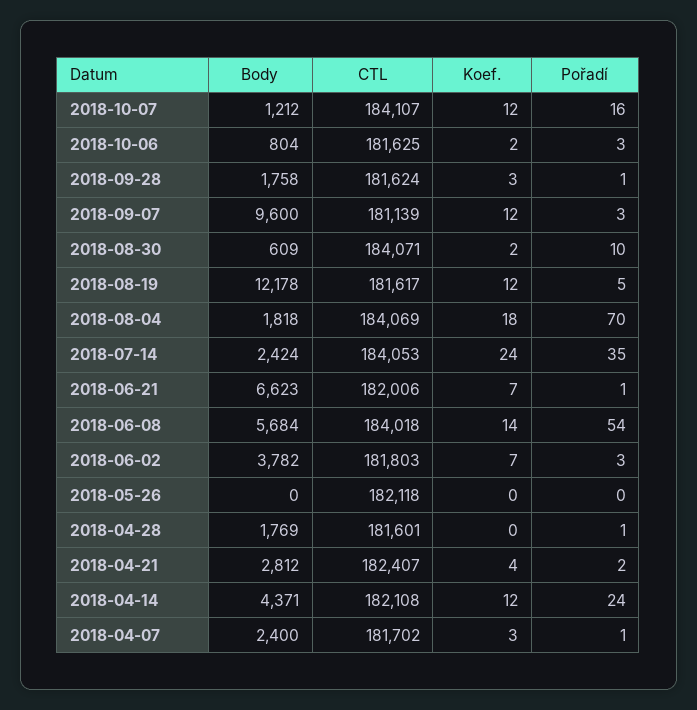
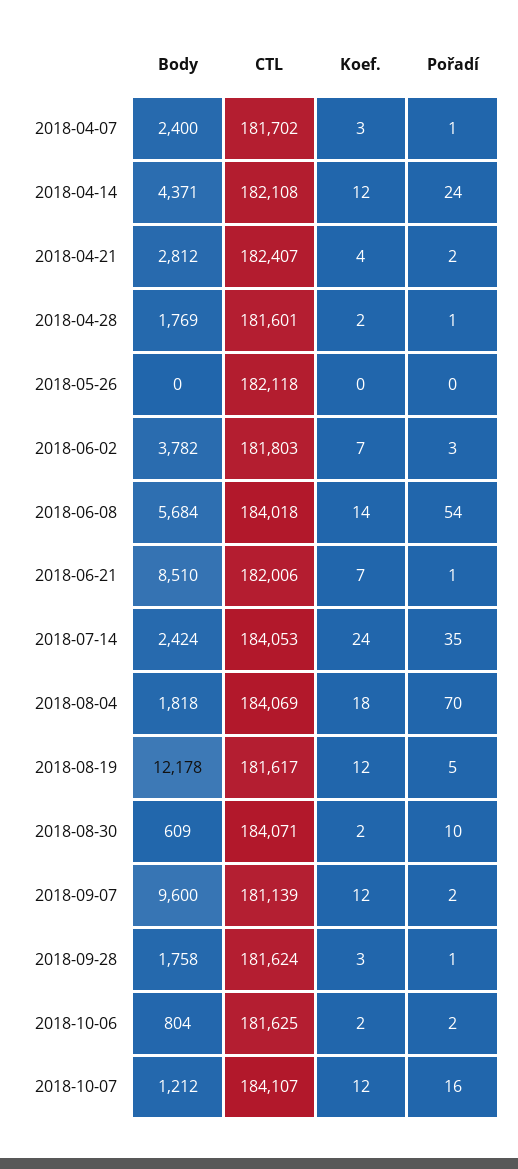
Pořadí, 2018-10-06: 3 -> 2
Pořadí, 2018-09-07: 3 -> 2
Body, 2018-06-21: 6623 -> 8510
Koef., 2018-04-28: 0 -> 2

